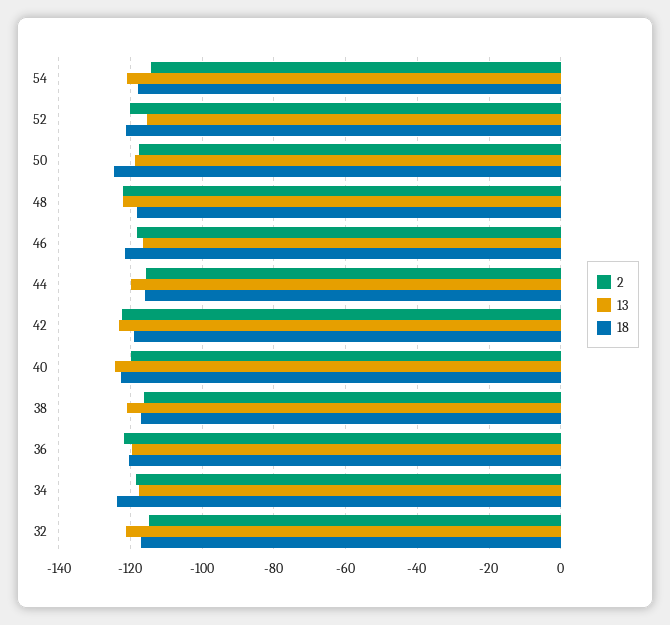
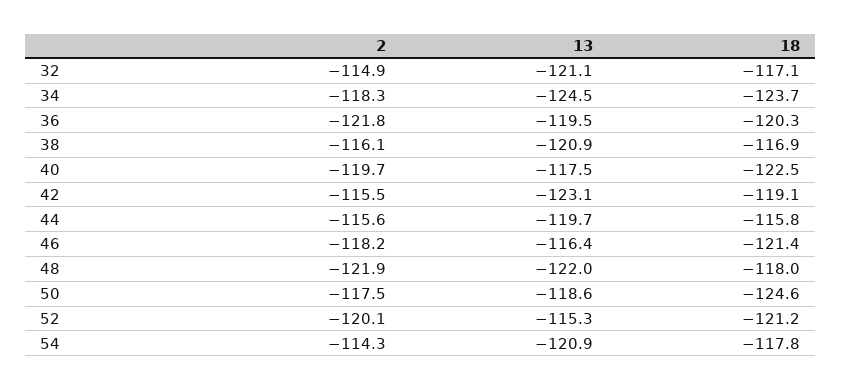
2, 42: -122 -> -115.5
13, 40: -124 -> -117.5
13, 34: -118 -> -124.5

